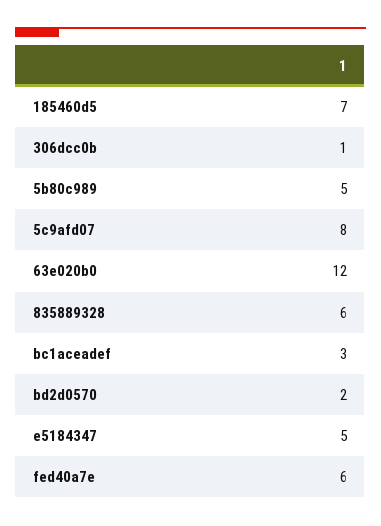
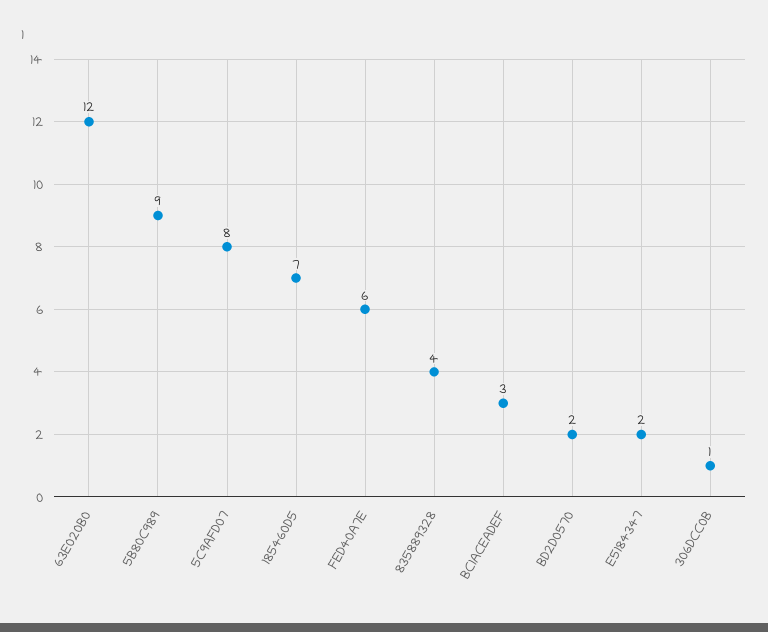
5b80c989: 5 -> 9
835889328: 6 -> 4
e5184347: 5 -> 2

